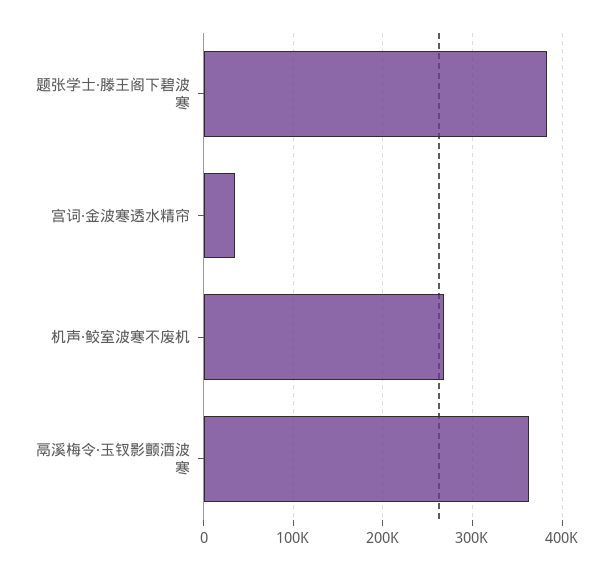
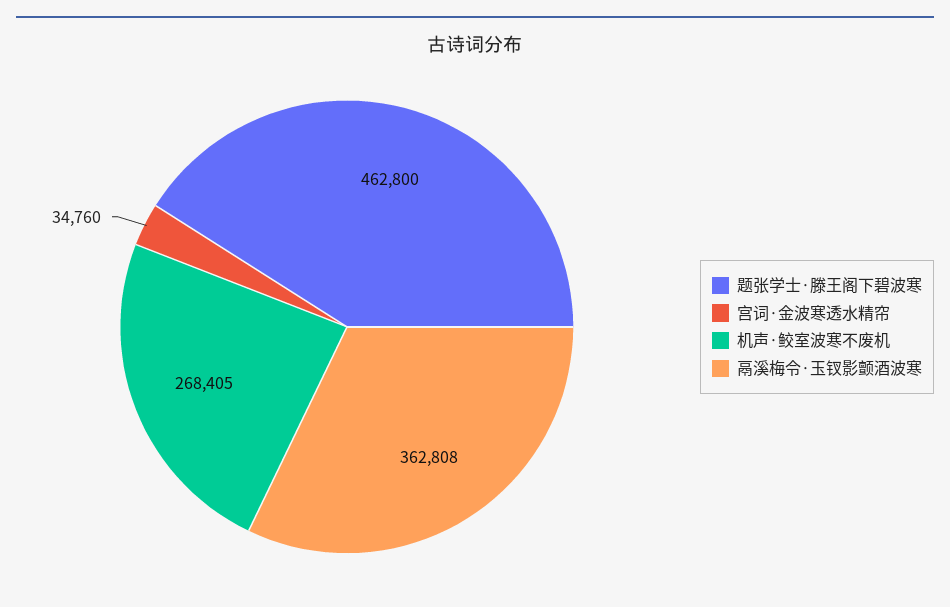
题张学士·滕王阁下碧波寒: 380000 -> 462800

